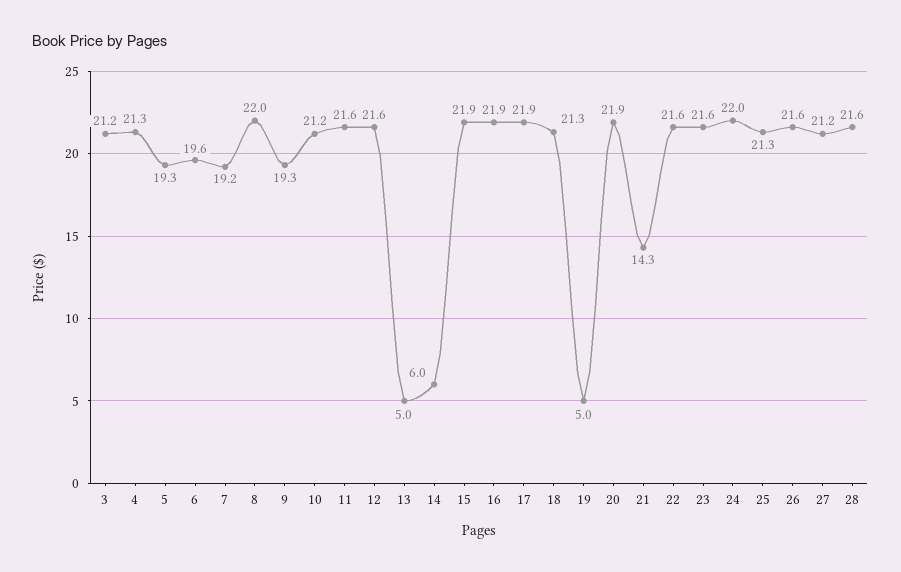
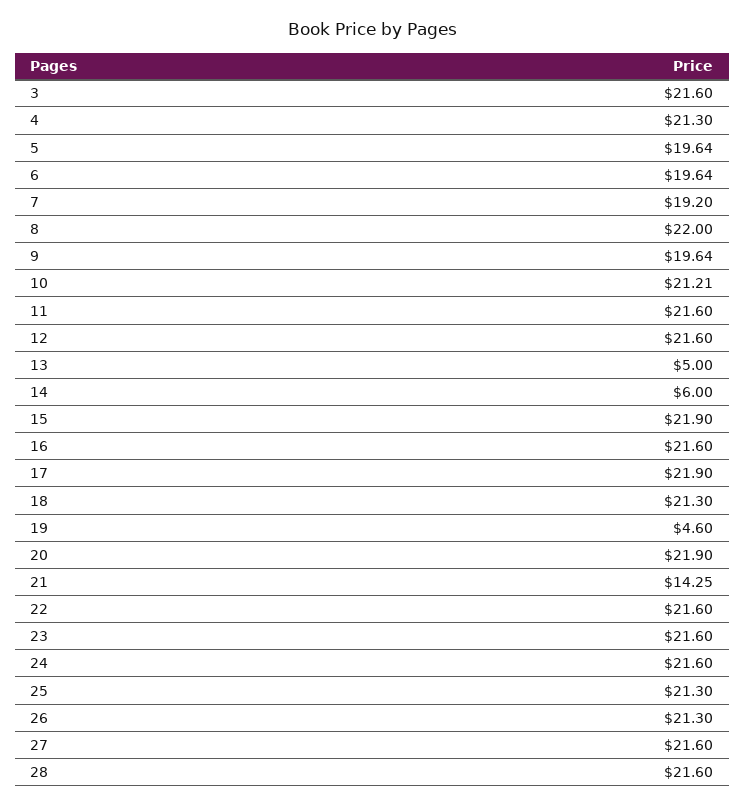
3: 21.2 -> 21.6
5: 19.3 -> 19.64
9: 19.3 -> 19.64
16: 21.9 -> 21.6
19: 5 -> 4.6
24: 22 -> 21.6
26: 21.6 -> 21.3
27: 21.2 -> 21.6

